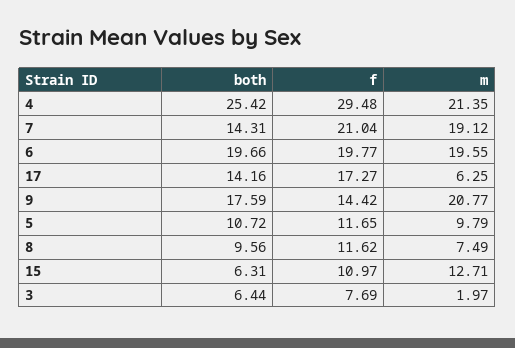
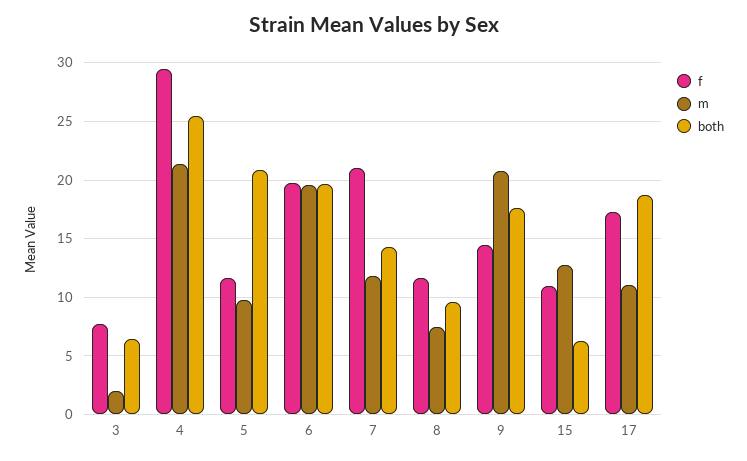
m, 7: 19.12 -> 12
both, 17: 14.16 -> 19
m, 17: 6.25 -> 11
both, 5: 10.72 -> 21

